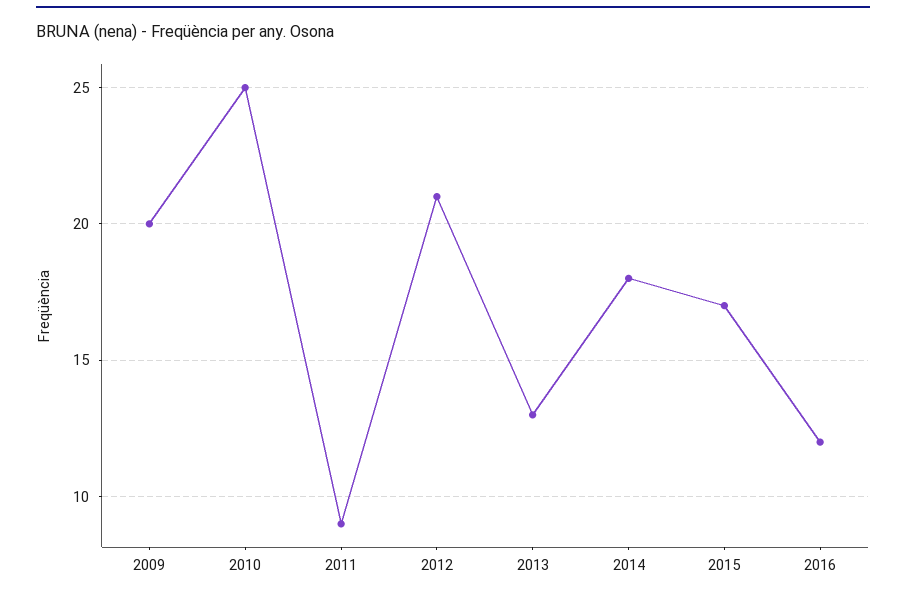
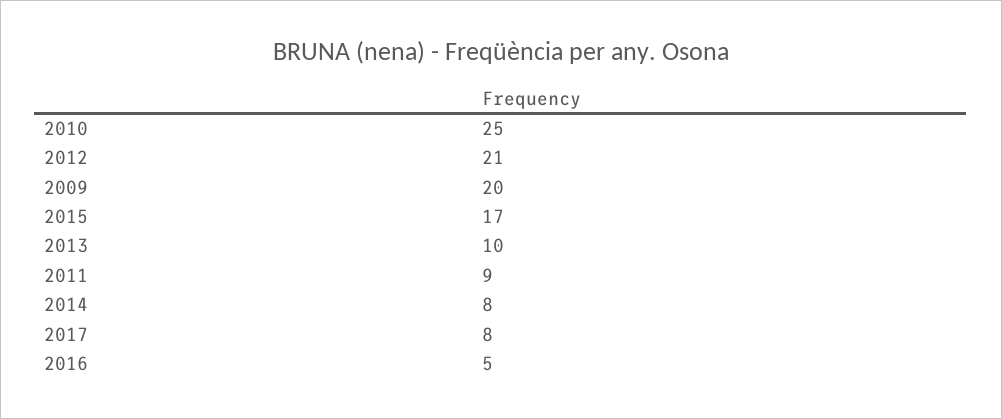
2013: 13 -> 10
2014: 18 -> 8
2016: 12 -> 5
2017: none -> 8

